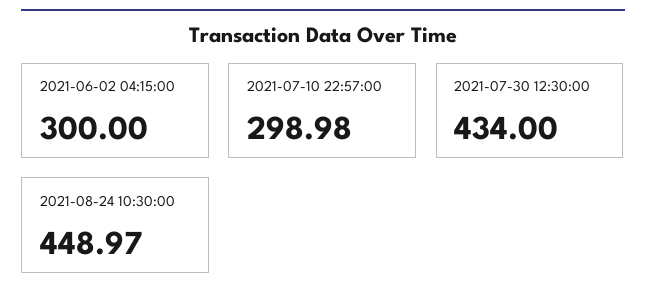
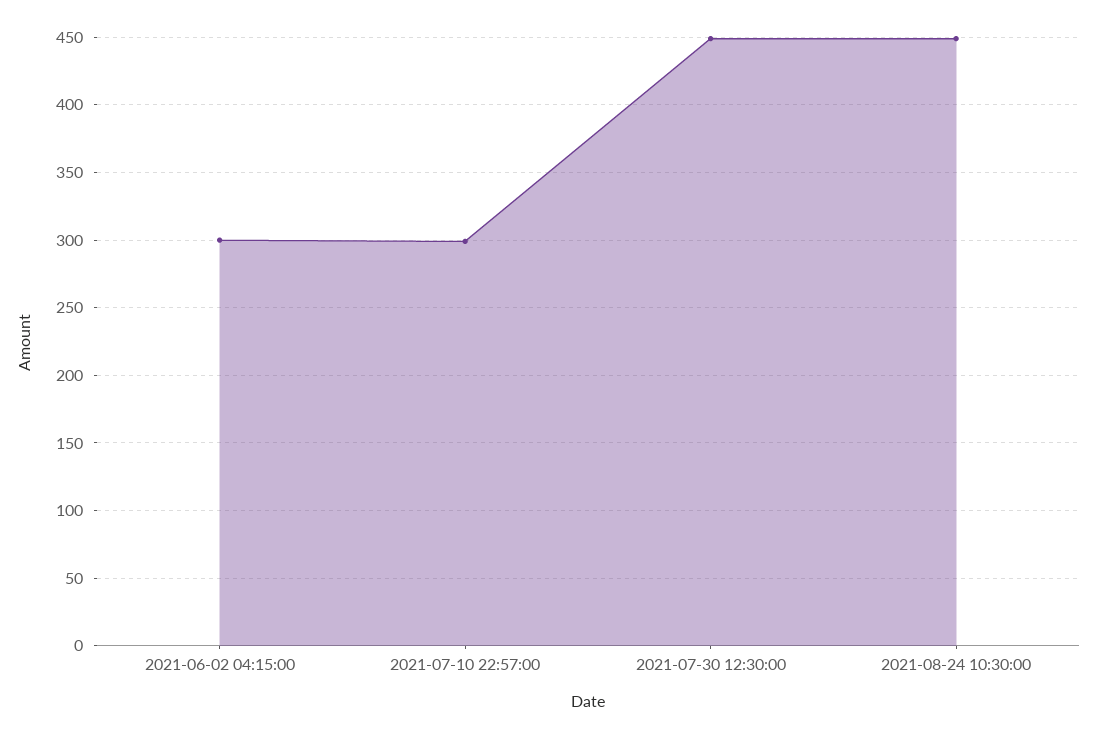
2021-07-30 12:30:00: 434 -> 450

